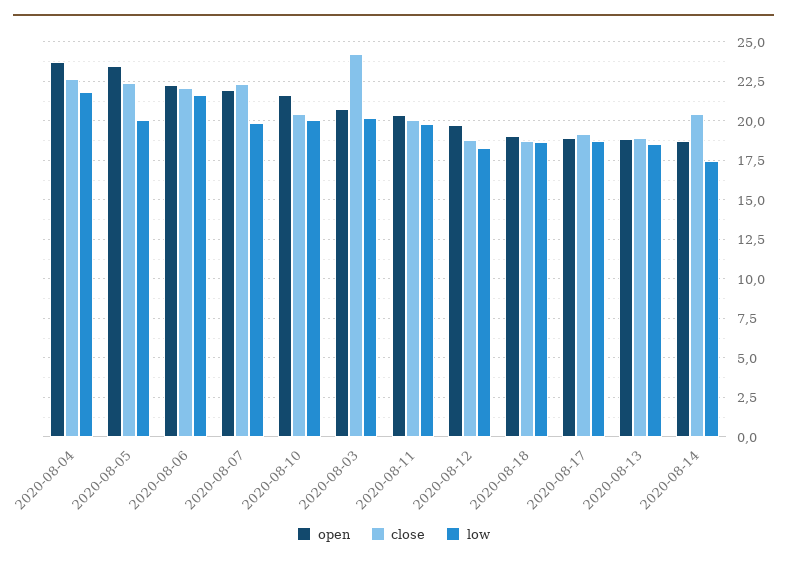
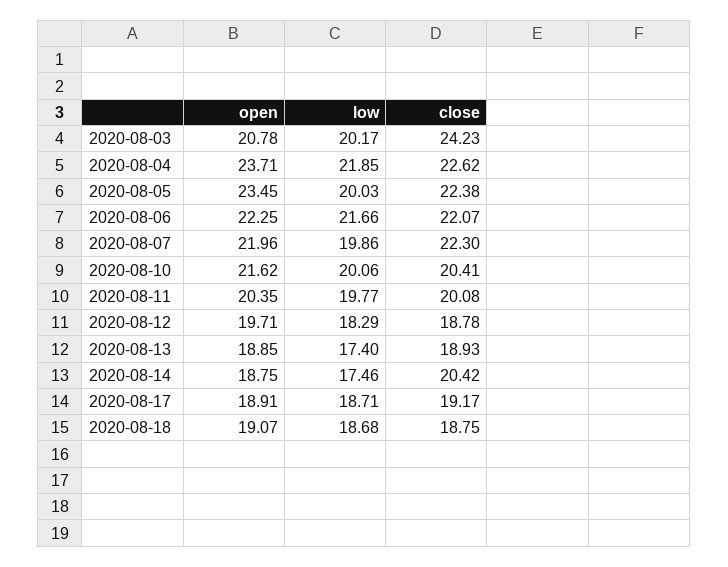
low, 2020-08-13: 18.5 -> 17.4

